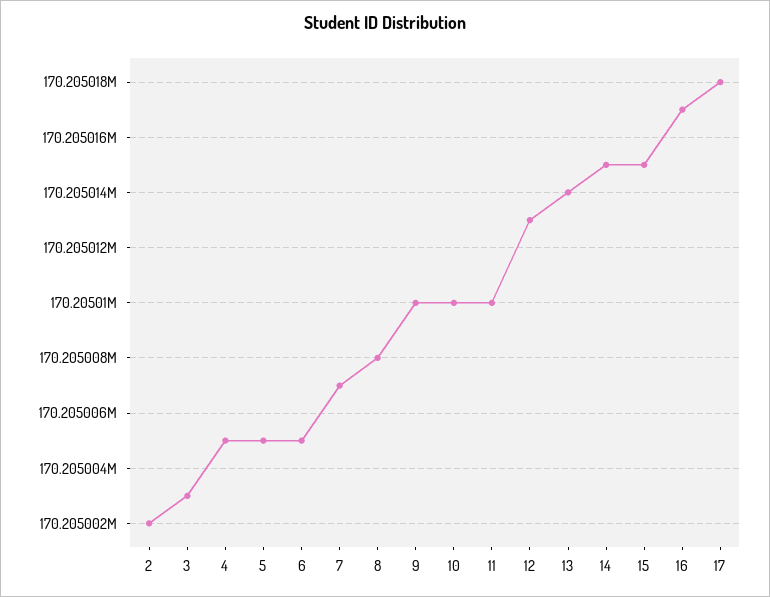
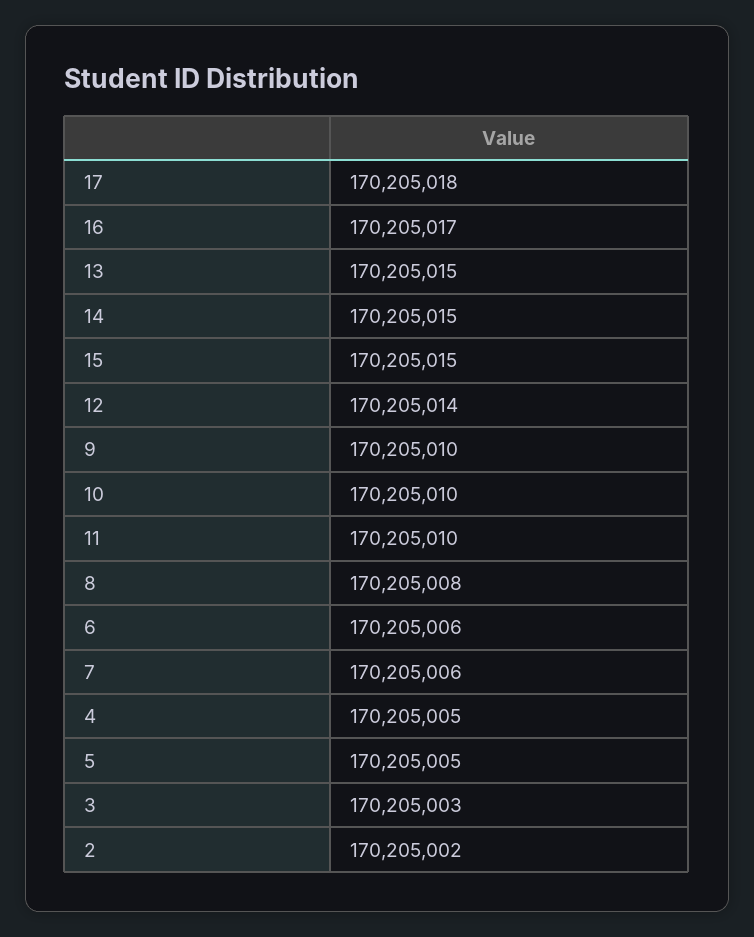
6: 170205005 -> 170205006
7: 170205007 -> 170205006
12: 170205013 -> 170205014
13: 170205014 -> 170205015

